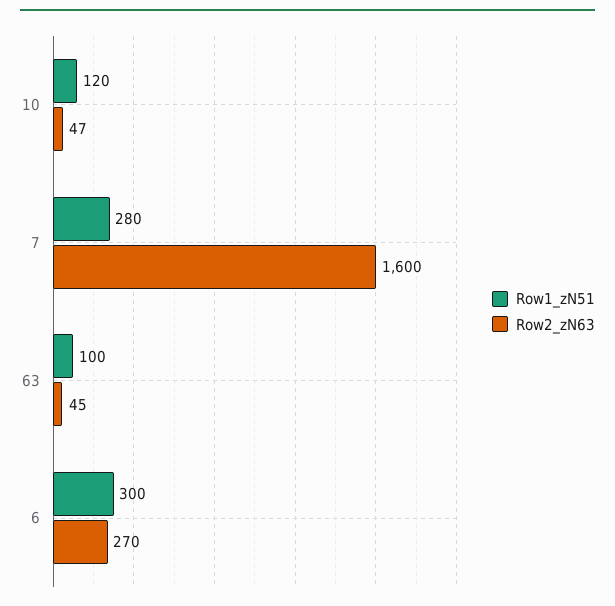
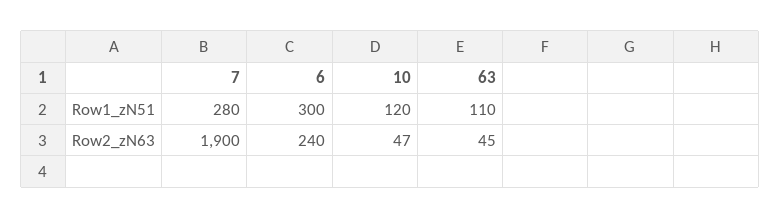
Row2_zN63, 7: 1600 -> 1900
Row1_zN51, 63: 100 -> 110
Row2_zN63, 6: 270 -> 240

